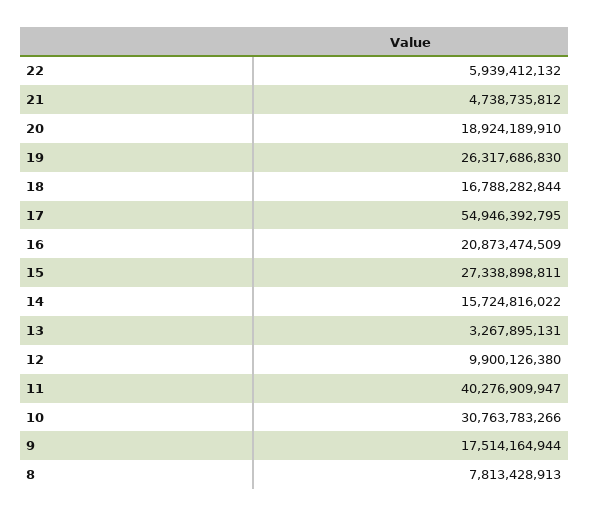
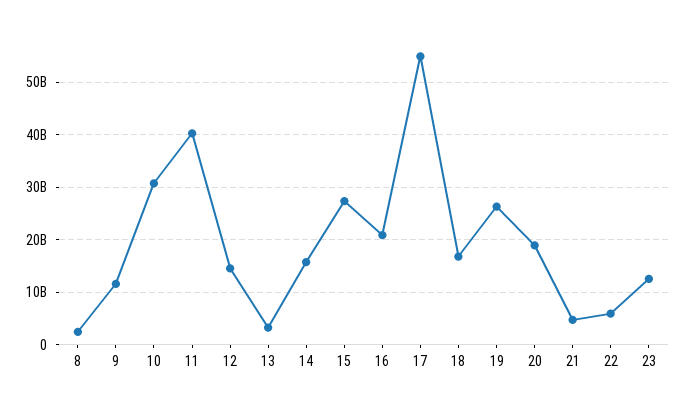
12: 9900126380 -> 14000000000
9: 17514164944 -> 12000000000
8: 7813428913 -> 2000000000
23: none -> 12000000000

